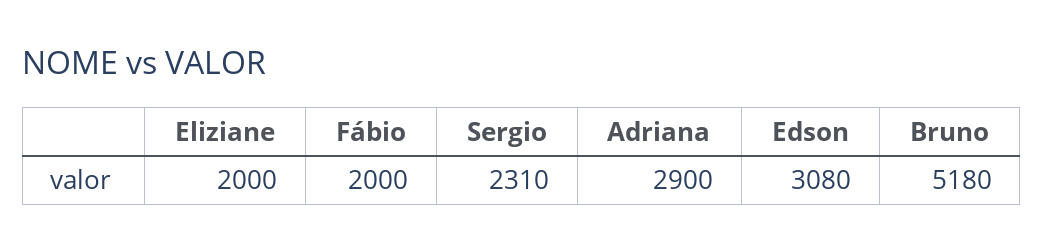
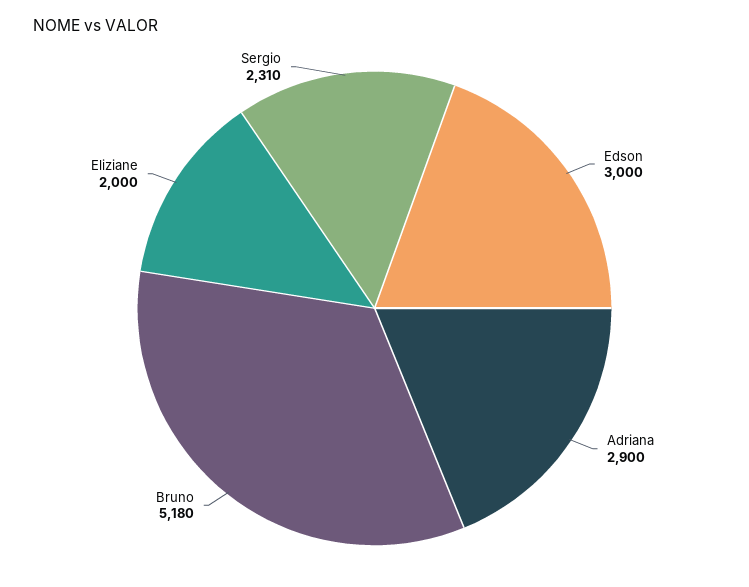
Fábio: 2000 -> none
Edson: 3080 -> 3000

